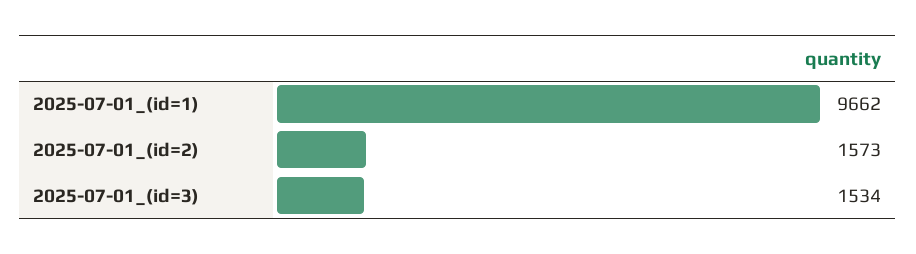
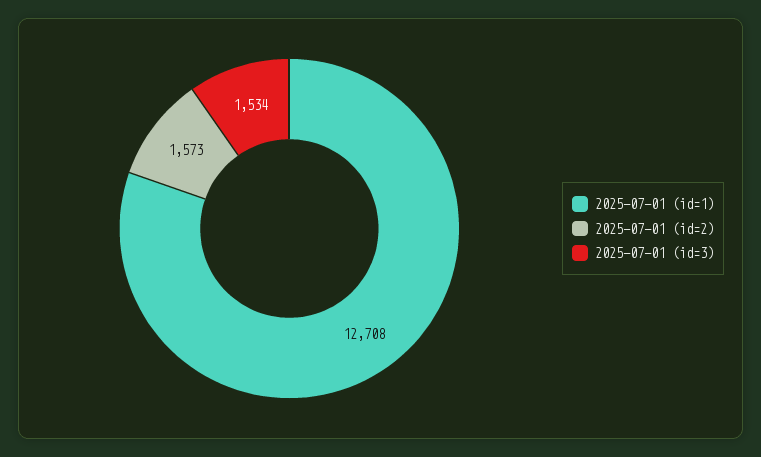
2025-07-01_(id=1): 9662 -> 12708

